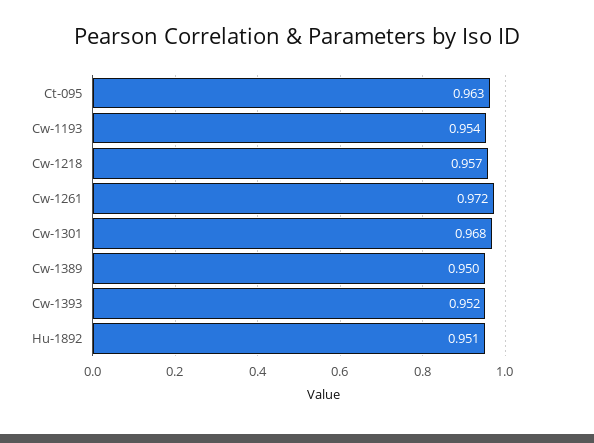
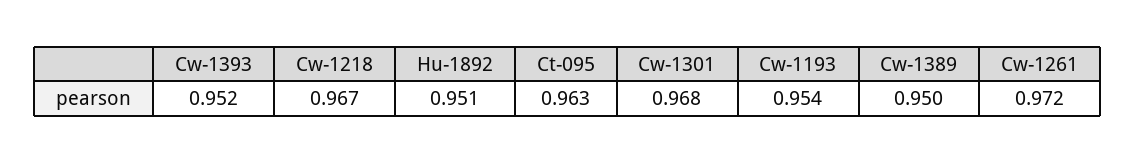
Cw-1218: 0.957 -> 0.967

